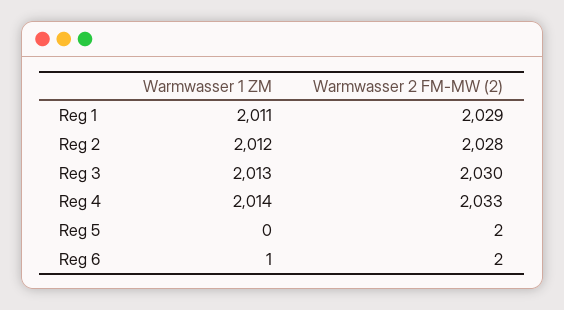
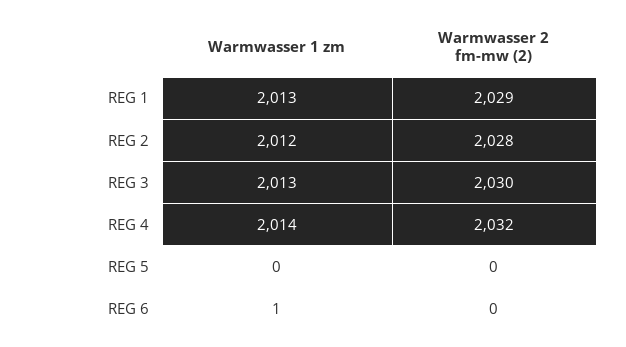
Warmwasser 1 ZM, Reg 1: 2011 -> 2013
Warmwasser 2 FM-MW (2), Reg 4: 2033 -> 2032
Warmwasser 2 FM-MW (2), Reg 5: 2 -> 0
Warmwasser 2 FM-MW (2), Reg 6: 2 -> 0

